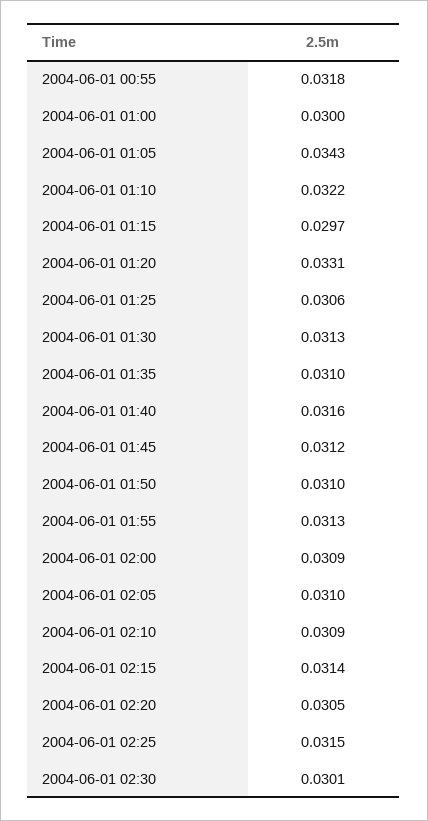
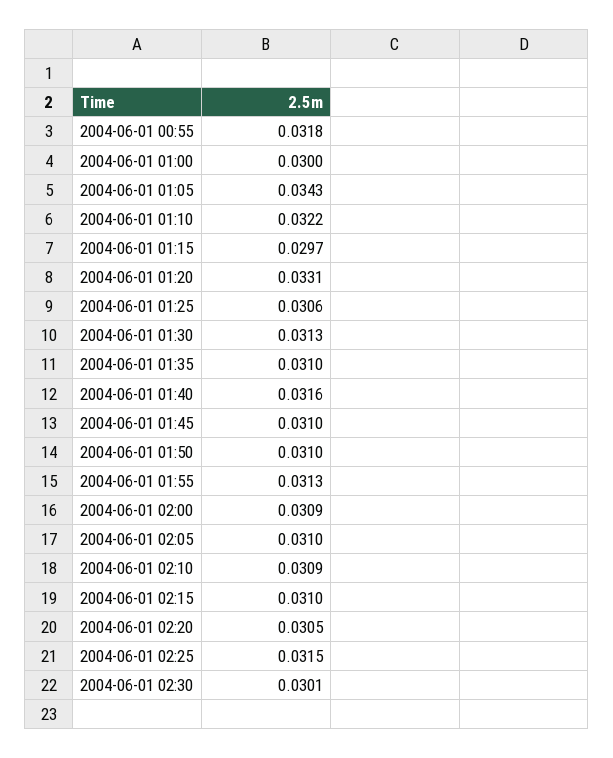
2004-06-01 01:45: 0.0312 -> 0.031
2004-06-01 02:15: 0.0314 -> 0.031

